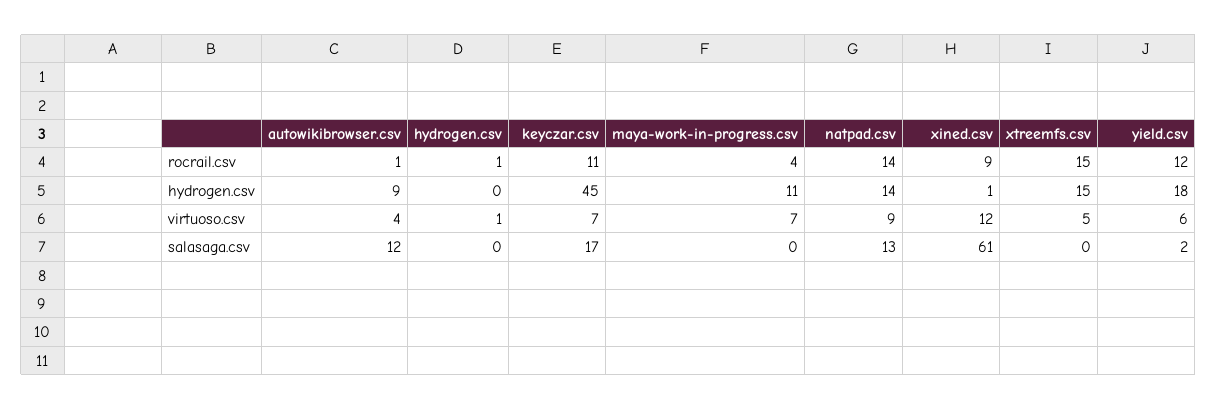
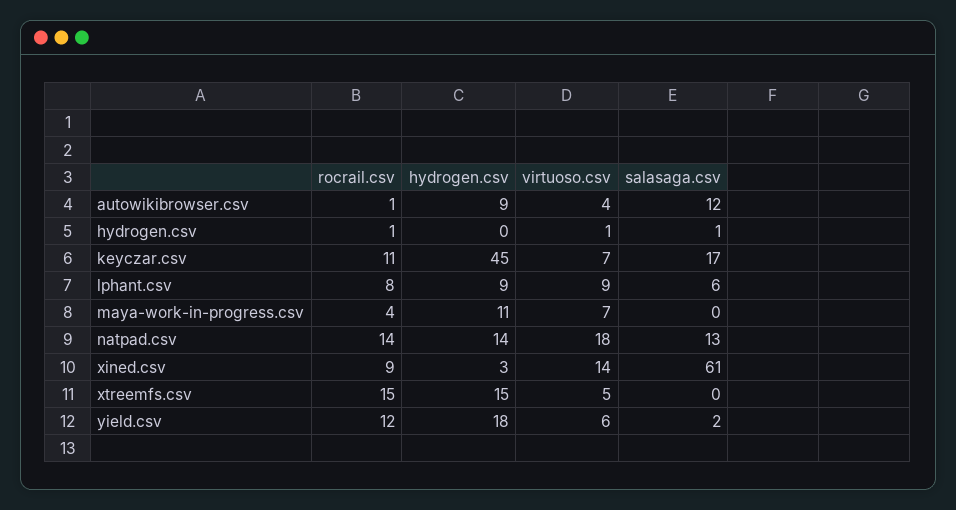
xined.csv, hydrogen.csv: 1 -> 3
natpad.csv, virtuoso.csv: 9 -> 18
xined.csv, virtuoso.csv: 12 -> 14
hydrogen.csv, salasaga.csv: 0 -> 1
lphant.csv, rocrail.csv: none -> 8
lphant.csv, hydrogen.csv: none -> 9
lphant.csv, virtuoso.csv: none -> 9
lphant.csv, salasaga.csv: none -> 6

